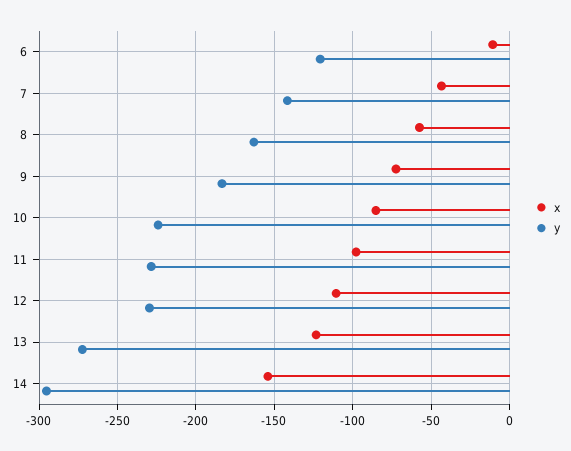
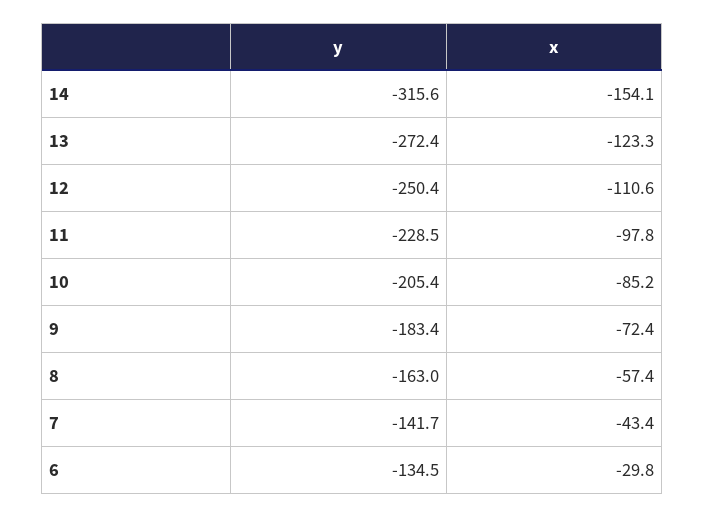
x, 6: -10 -> -29.8
y, 6: -120 -> -134.5
y, 10: -225 -> -205.4
y, 12: -230 -> -250.4
y, 14: -295 -> -315.6

